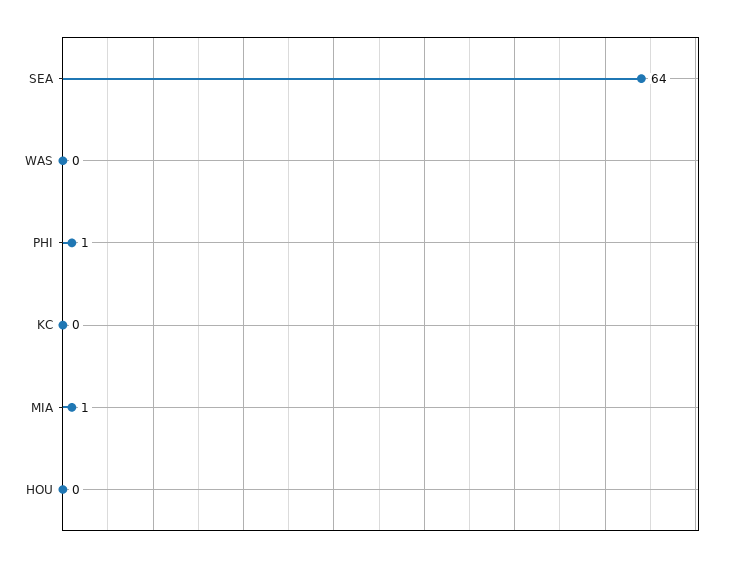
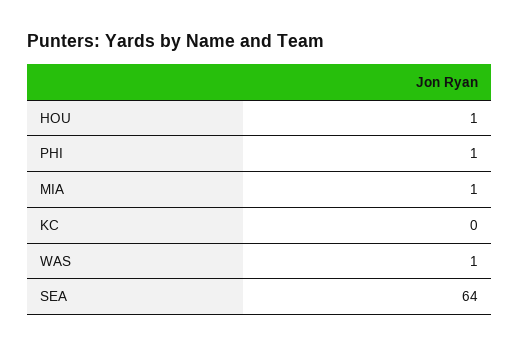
WAS: 0 -> 1
HOU: 0 -> 1

